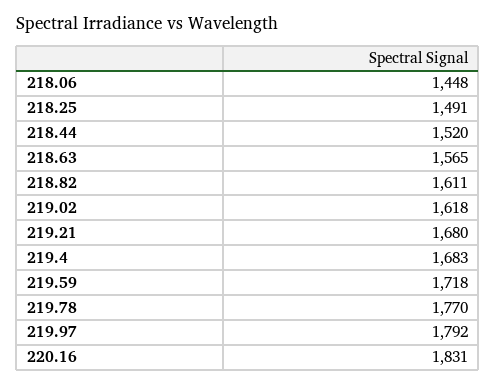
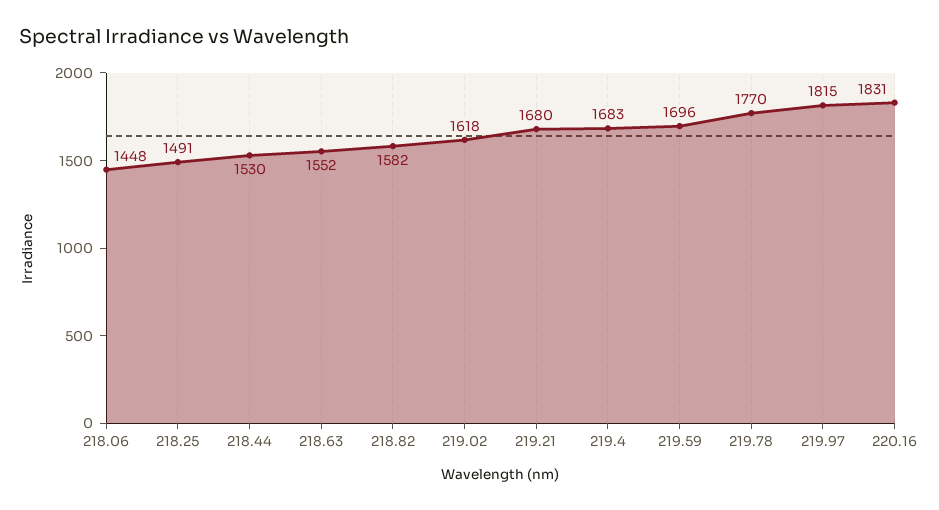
218.44: 1520 -> 1530
218.63: 1565 -> 1552
218.82: 1611 -> 1582
219.59: 1718 -> 1696
219.97: 1792 -> 1815

